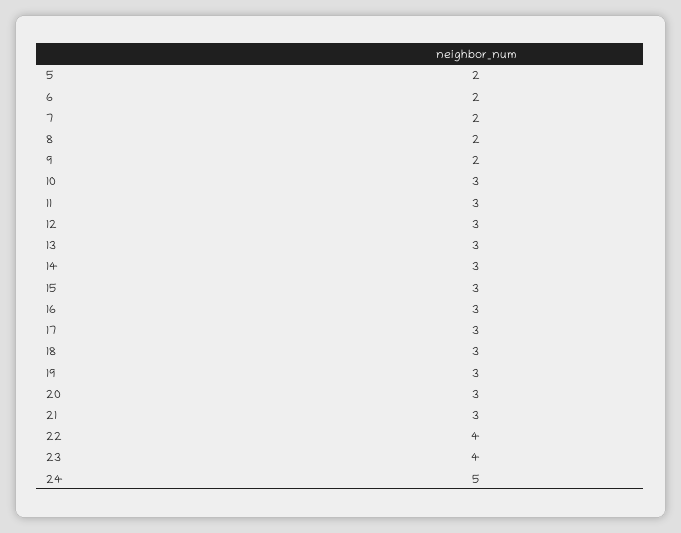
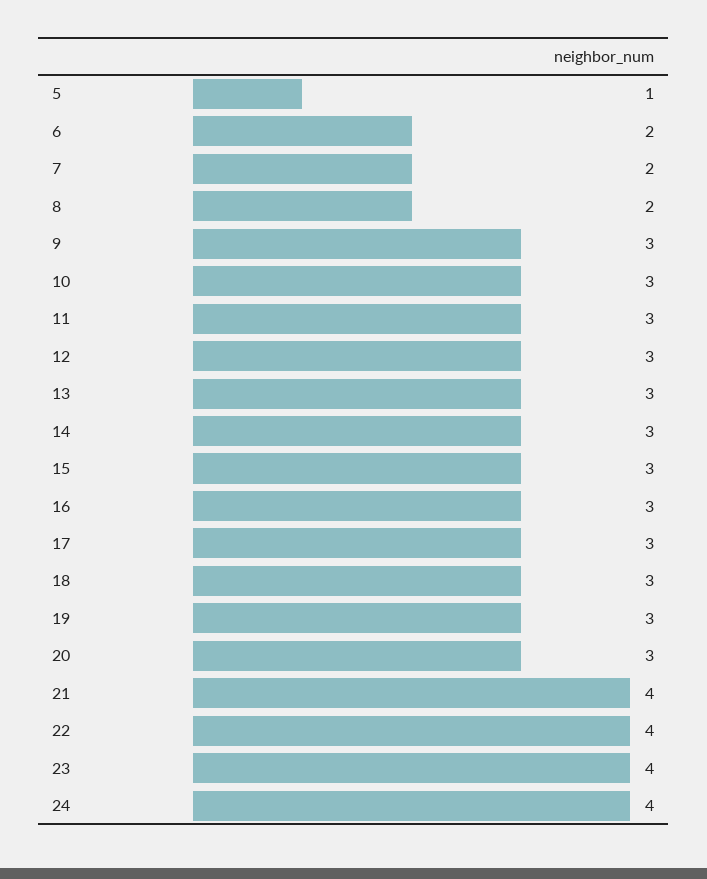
5: 2 -> 1
9: 2 -> 3
21: 3 -> 4
24: 5 -> 4

